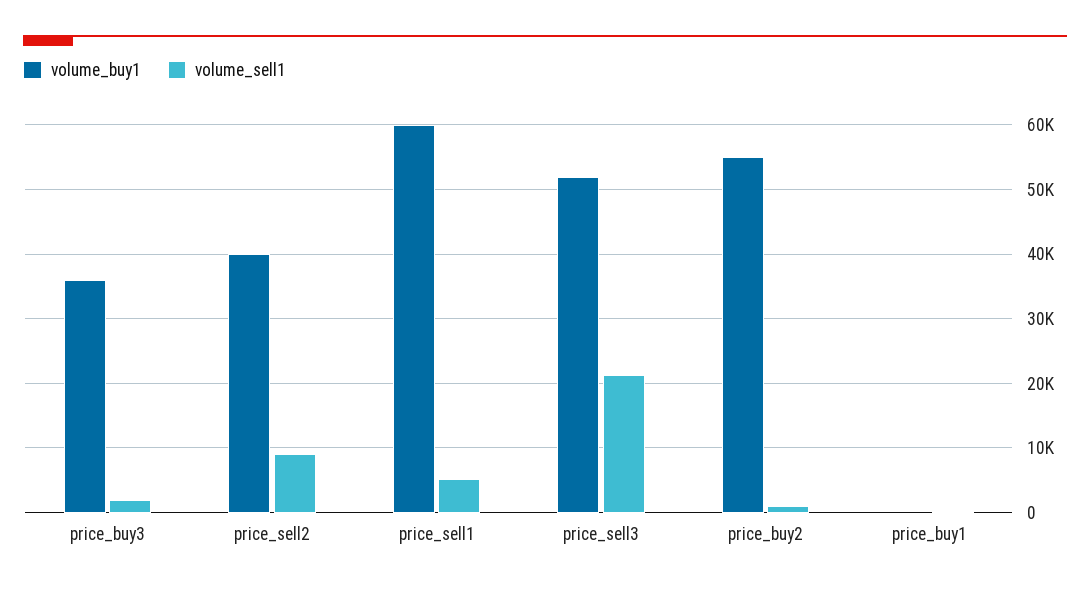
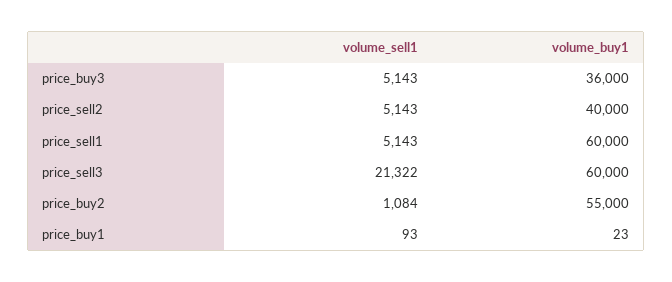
volume_sell1, price_buy3: 2000 -> 5143
volume_sell1, price_sell2: 9000 -> 5143
volume_buy1, price_sell3: 52000 -> 60000

